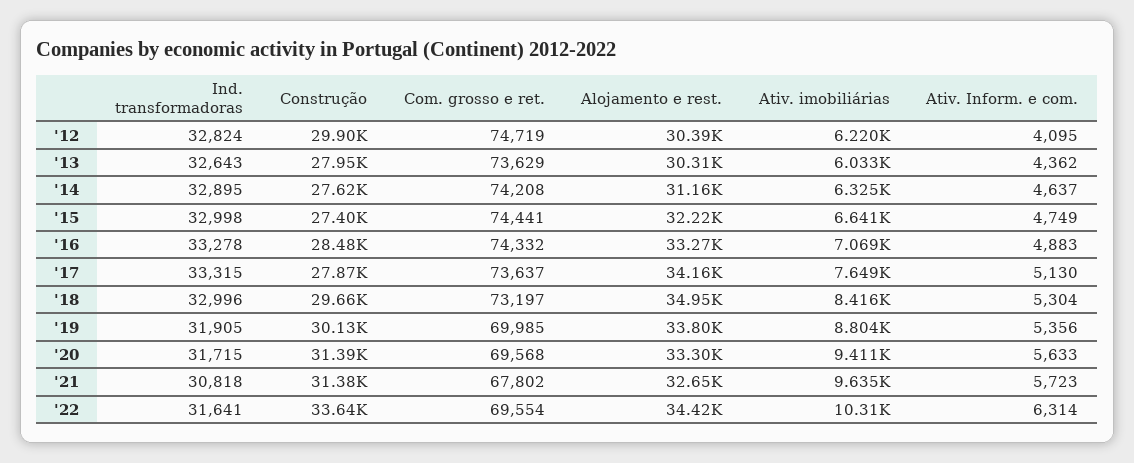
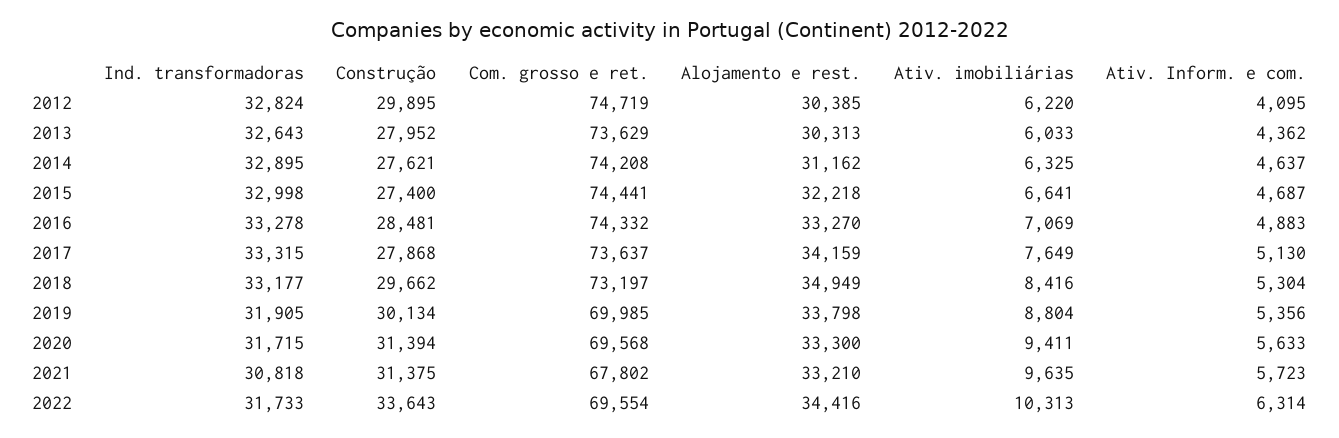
Ativ. Inform. e com., '15: 4749 -> 4687
Ind. transformadoras, '18: 32996 -> 33177
Alojamento e rest., '21: 32650 -> 33210
Ind. transformadoras, '22: 31641 -> 31733

